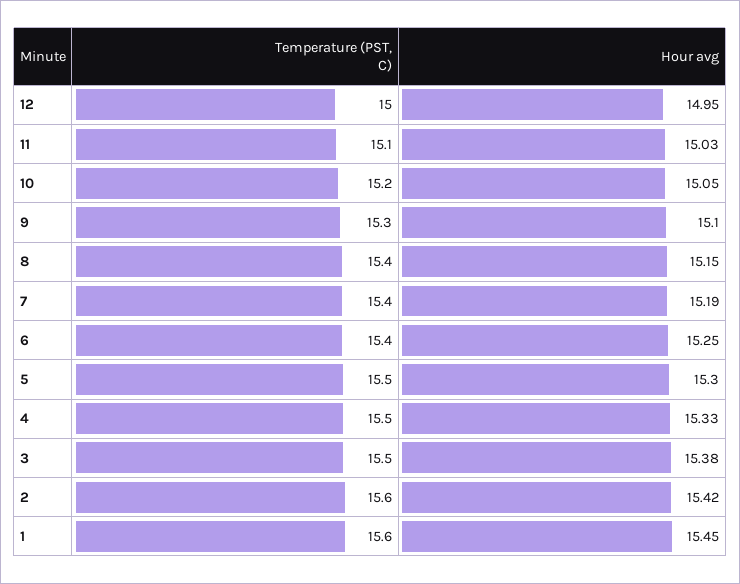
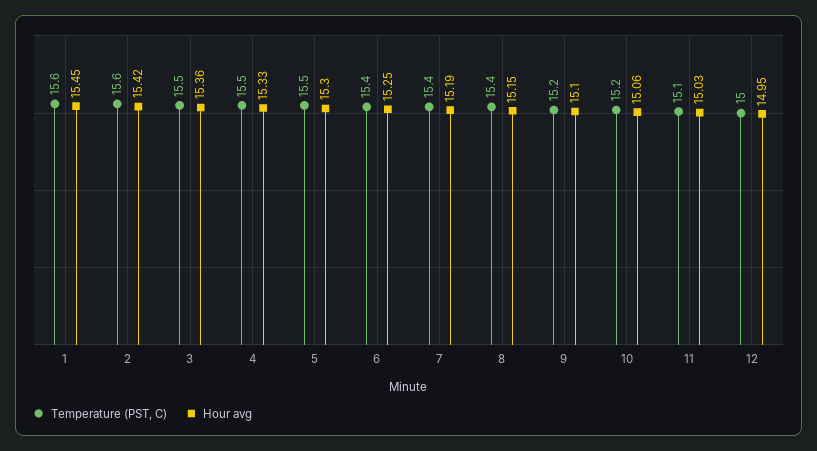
Hour avg, 10: 15.05 -> 15.06
Temperature (PST, C), 9: 15.3 -> 15.2
Hour avg, 3: 15.38 -> 15.36

